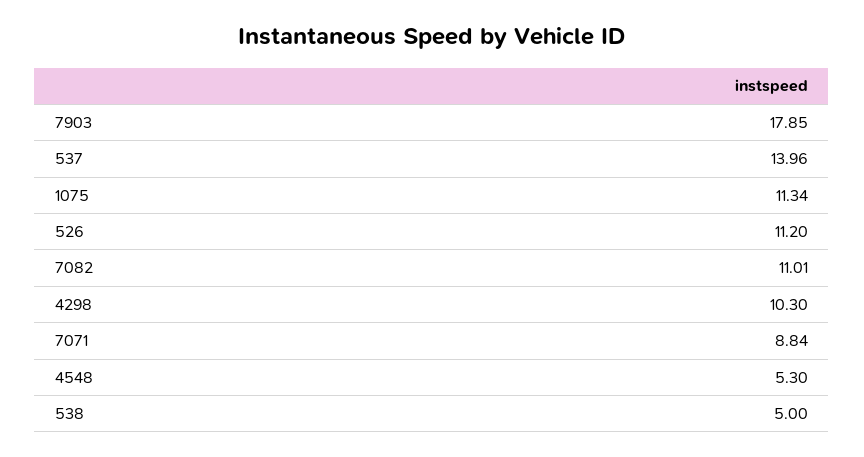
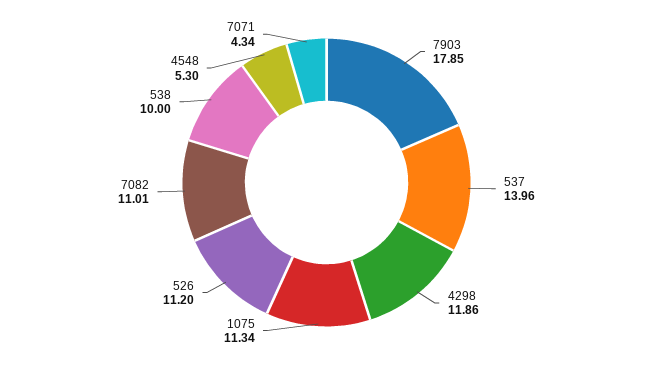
4298: 10.3 -> 11.86
7071: 8.84 -> 4.34
538: 5 -> 10

